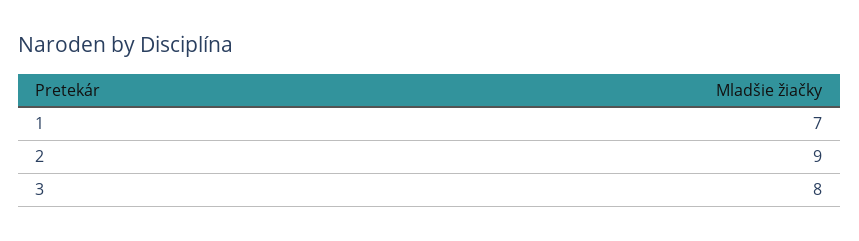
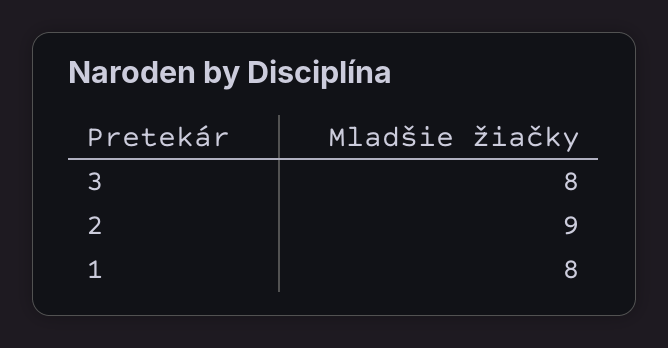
1: 7 -> 8

